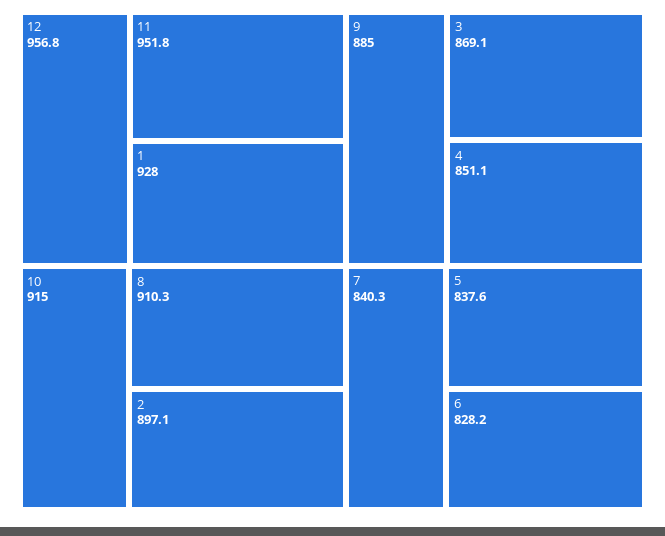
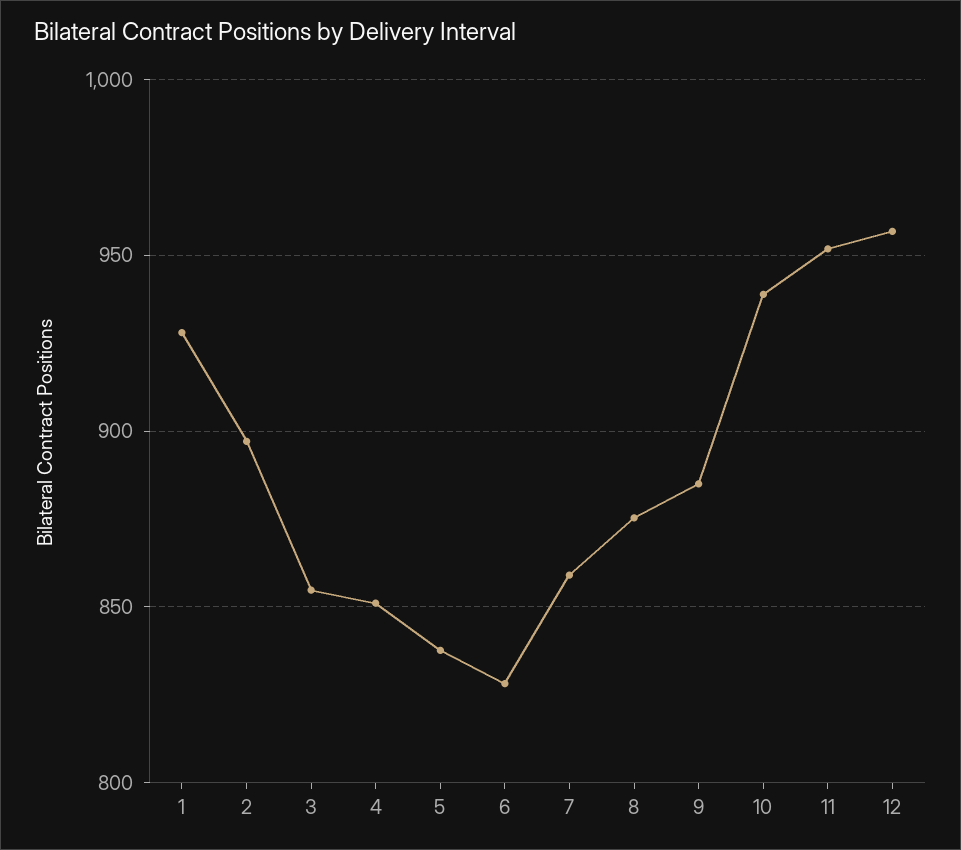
10: 915 -> 940
8: 910.3 -> 875
3: 869.1 -> 855
7: 840.3 -> 860

